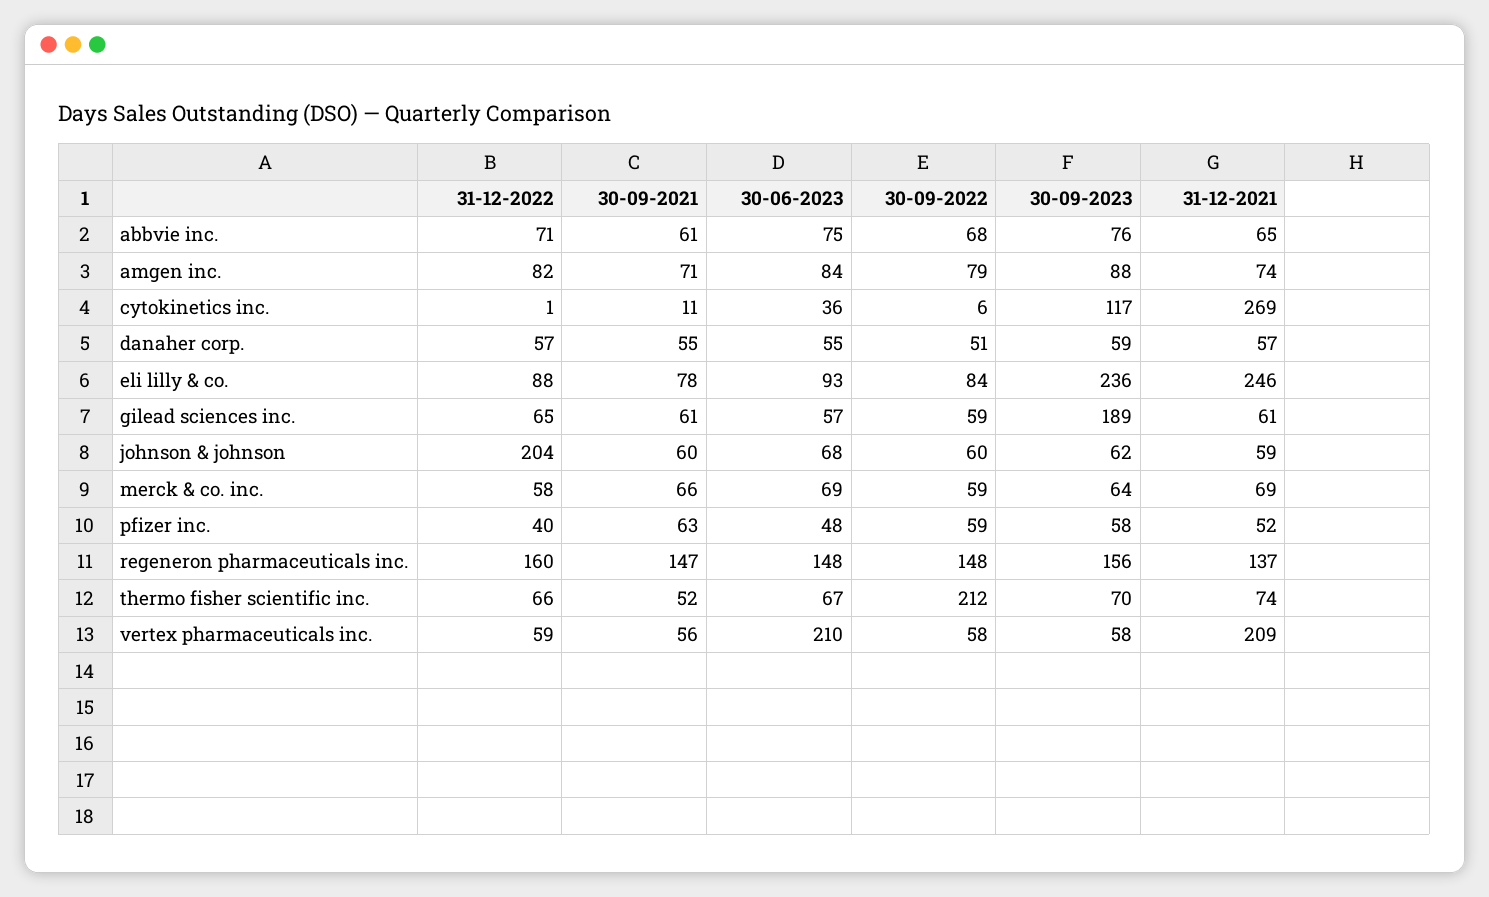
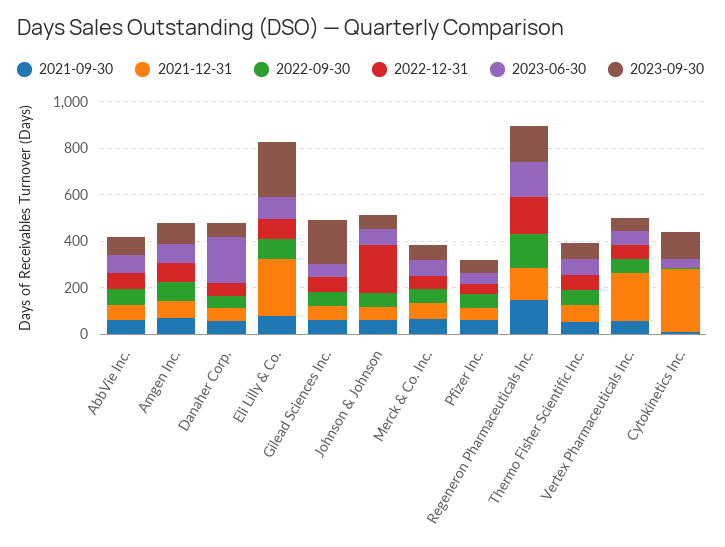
30-06-2023, danaher corp.: 55 -> 200
30-09-2022, thermo fisher scientific inc.: 212 -> 50
30-06-2023, vertex pharmaceuticals inc.: 210 -> 50

